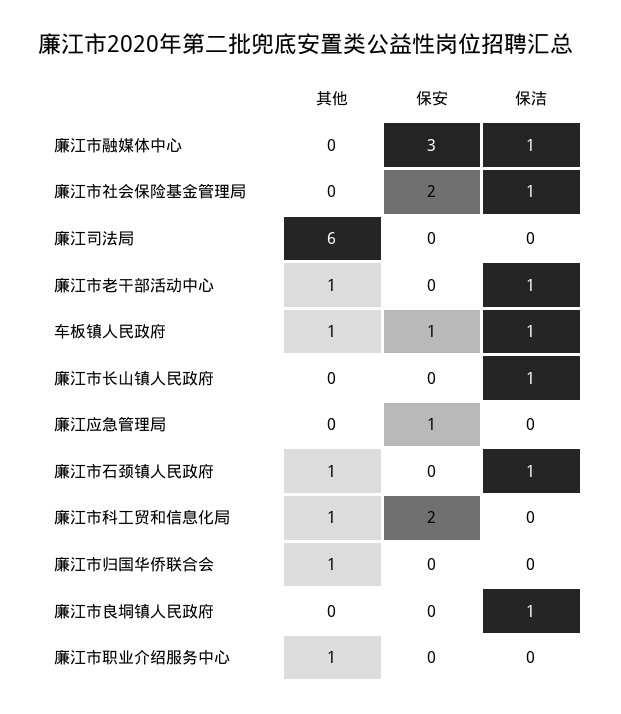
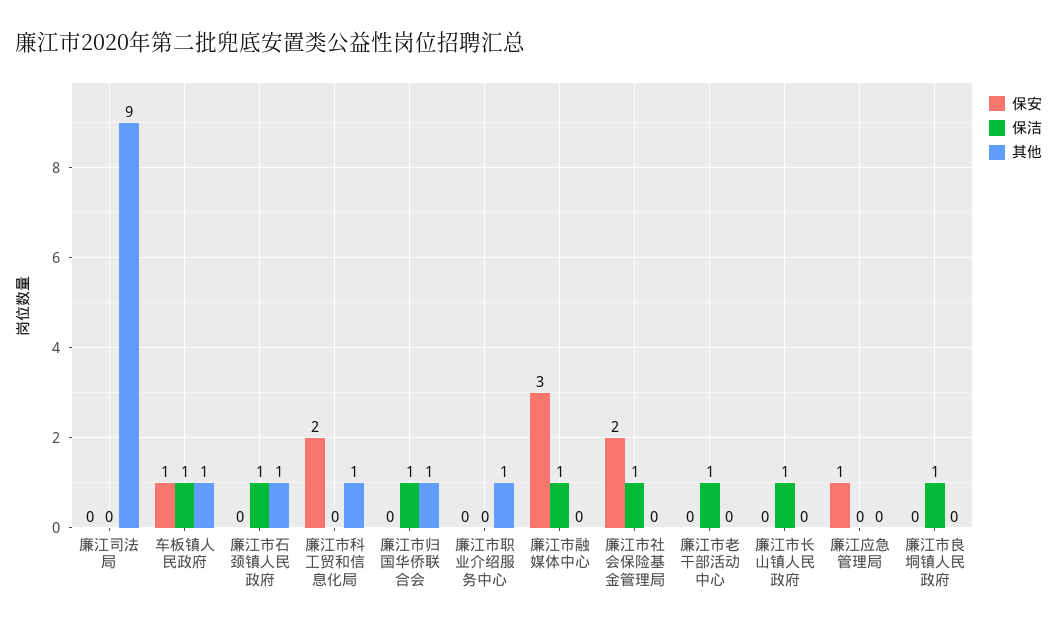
其他, 廉江司法局: 6 -> 9
其他, 廉江市老干部活动中心: 1 -> 0
保洁, 廉江市归国华侨联合会: 0 -> 1

